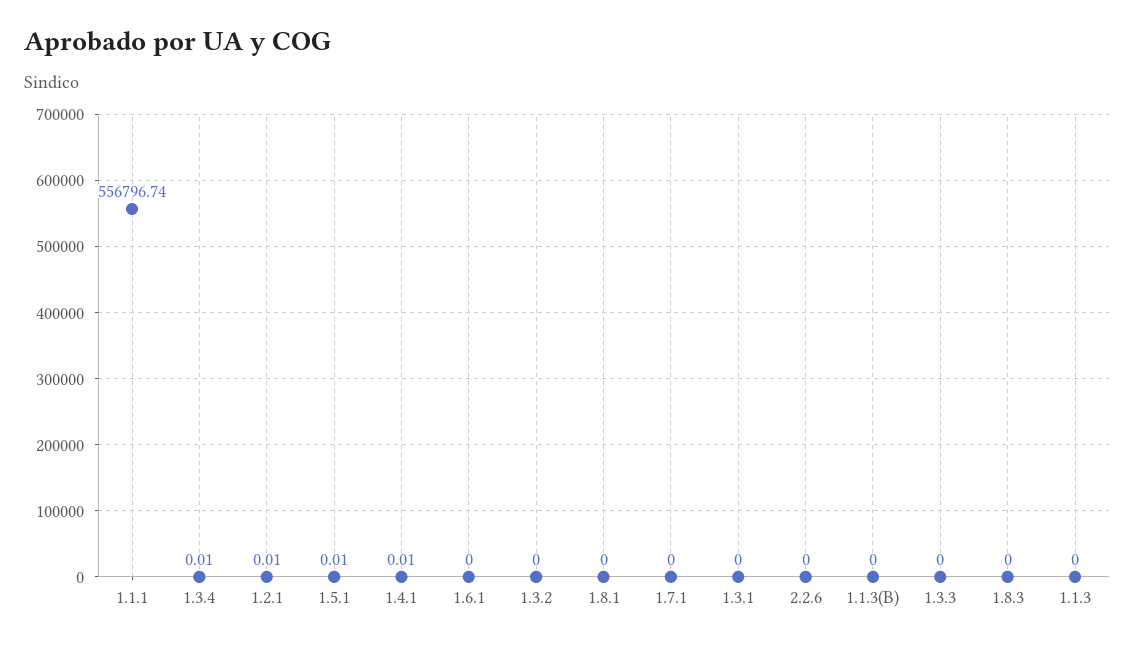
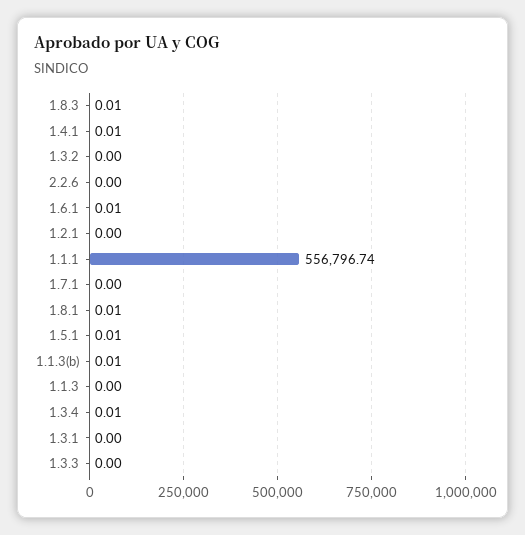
1.2.1: 0.01 -> 0
1.6.1: 0 -> 0.01
1.8.1: 0 -> 0.01
1.1.3(B): 0 -> 0.01
1.8.3: 0 -> 0.01

